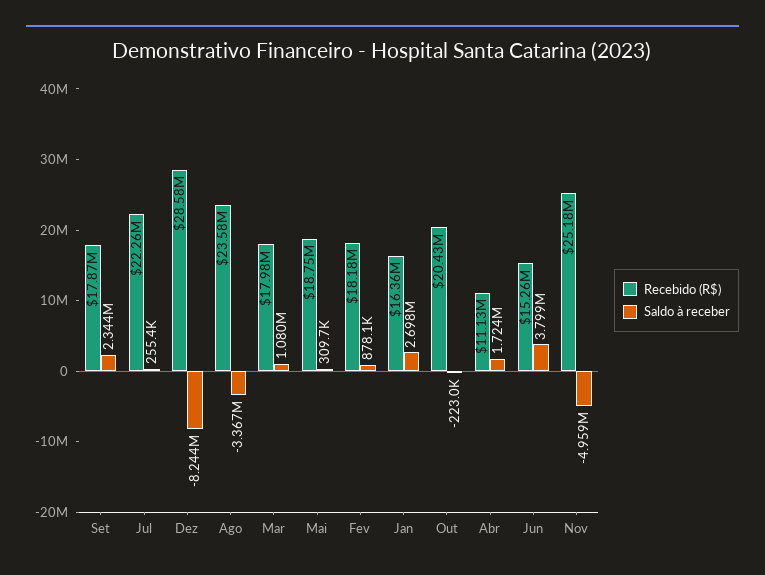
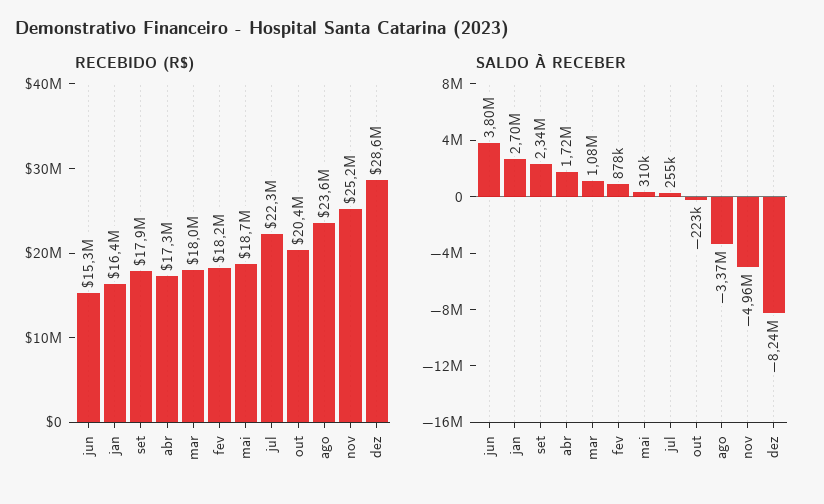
Recebido (R$), Abr: 11130000 -> 17300000

